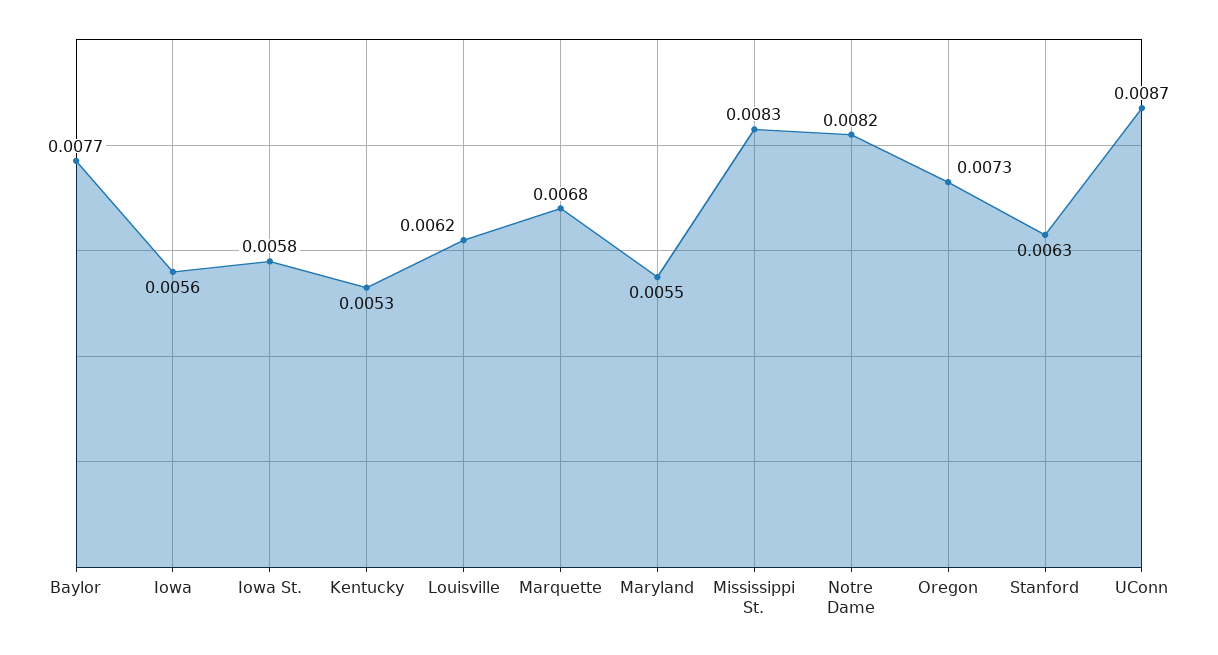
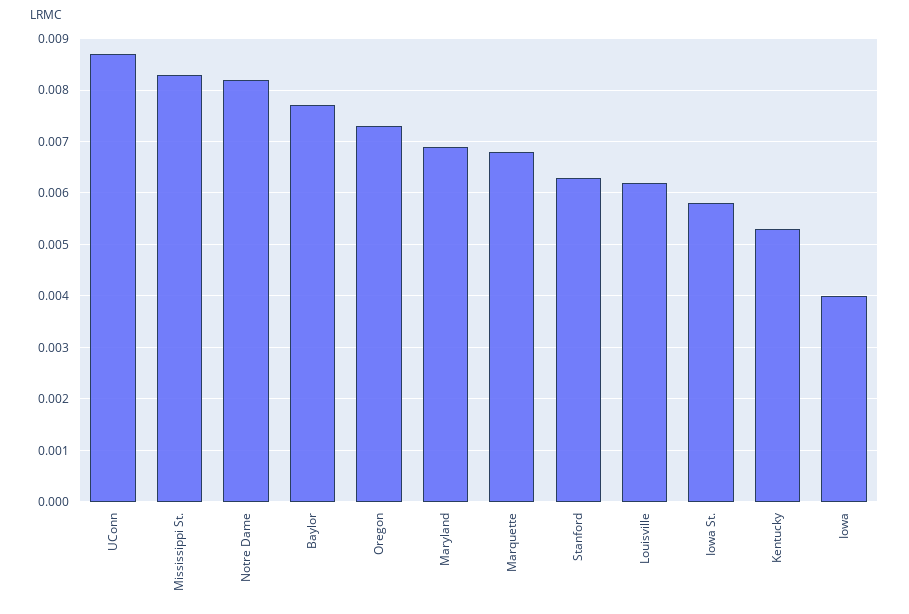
Iowa: 0.0056 -> 0.004
Maryland: 0.0055 -> 0.007

